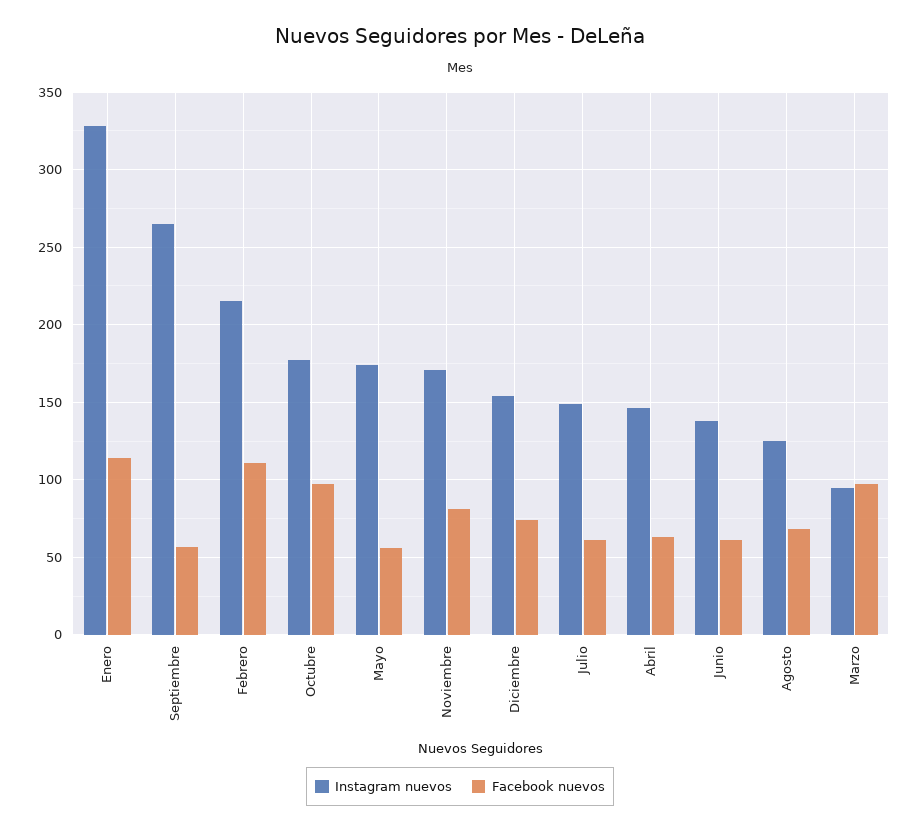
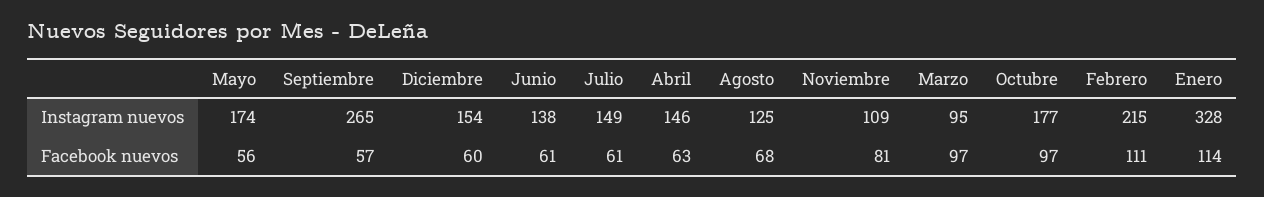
Instagram nuevos, Noviembre: 170 -> 109
Facebook nuevos, Diciembre: 75 -> 60

